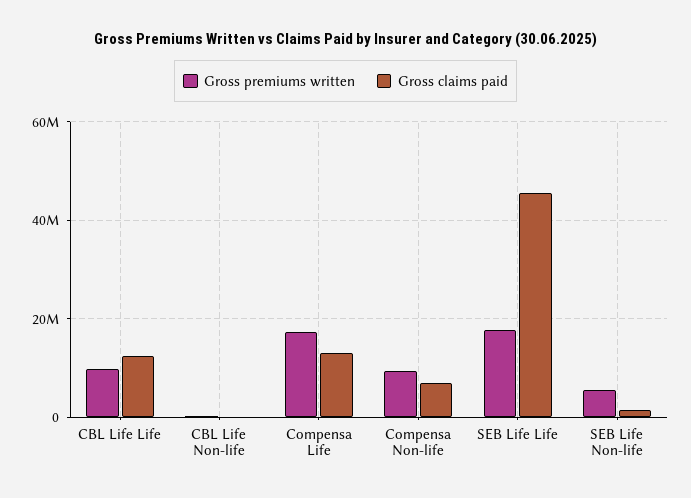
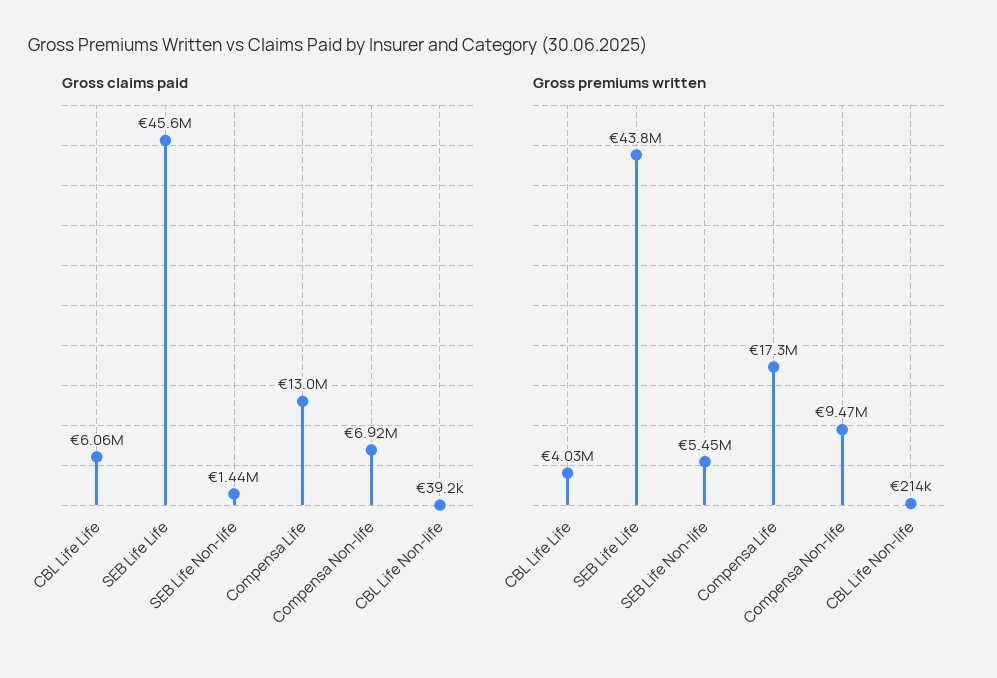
Gross premiums written, CBL Life Life: 10000000 -> 4030000
Gross claims paid, CBL Life Life: 12000000 -> 6060000
Gross premiums written, SEB Life Life: 18000000 -> 43800000

